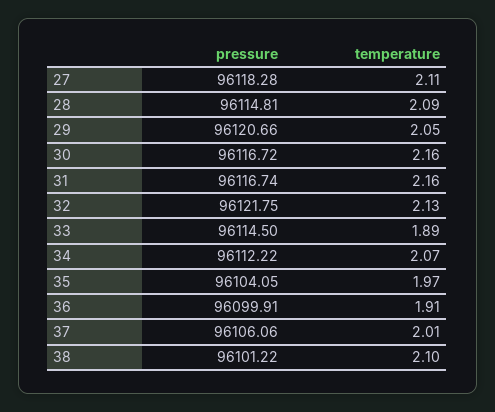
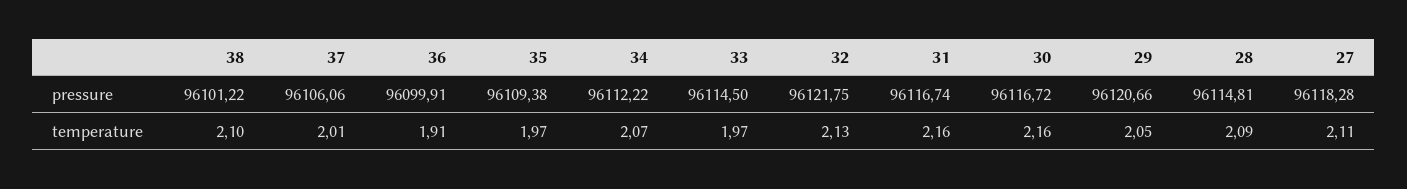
temperature, 33: 1.89 -> 1.97
pressure, 35: 96104.05 -> 96109.38

